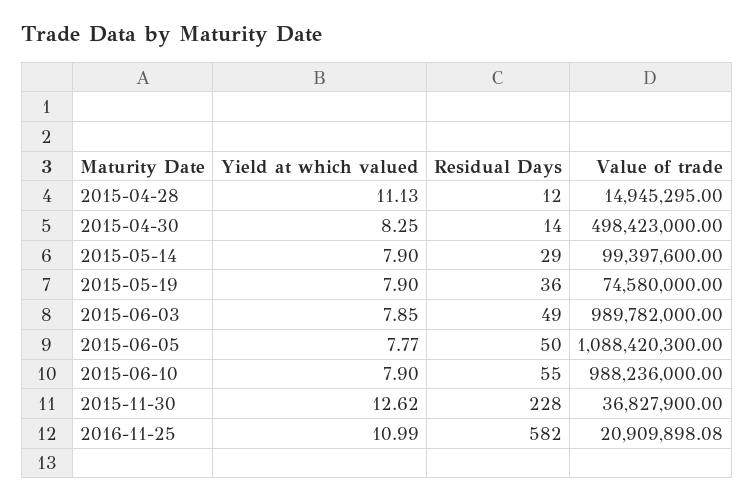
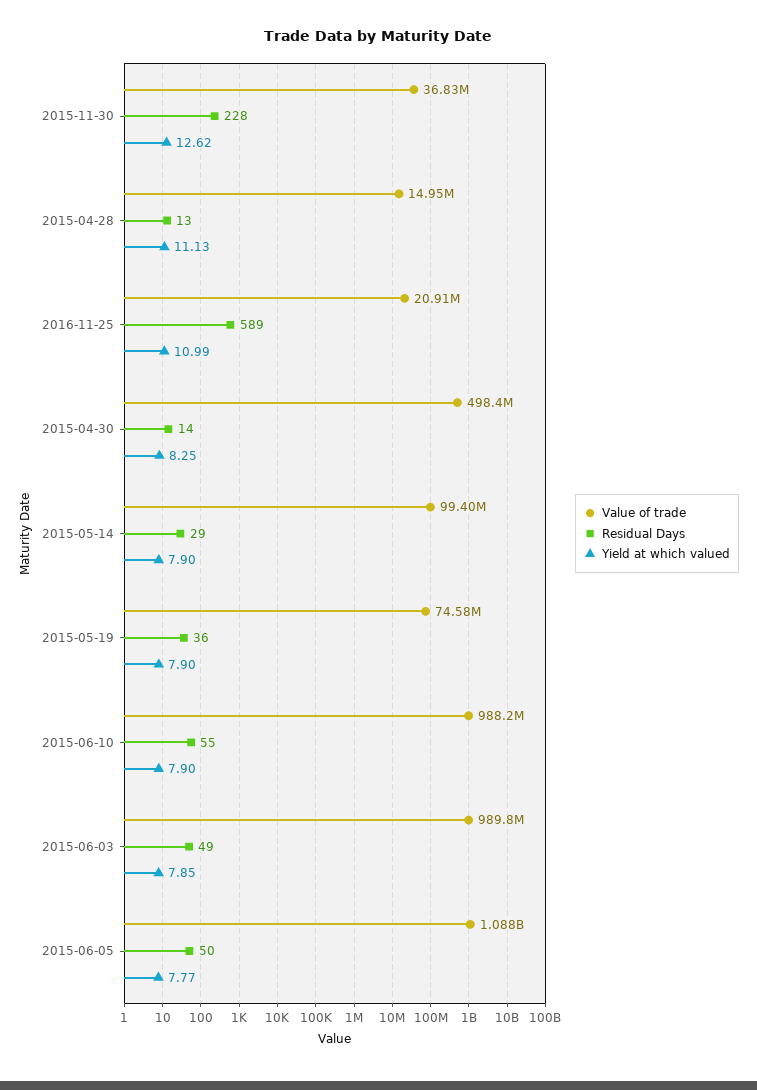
Residual Days, 2015-04-28: 12 -> 13
Residual Days, 2016-11-25: 582 -> 589

